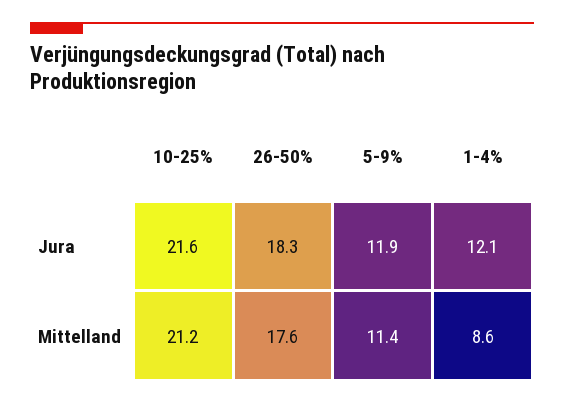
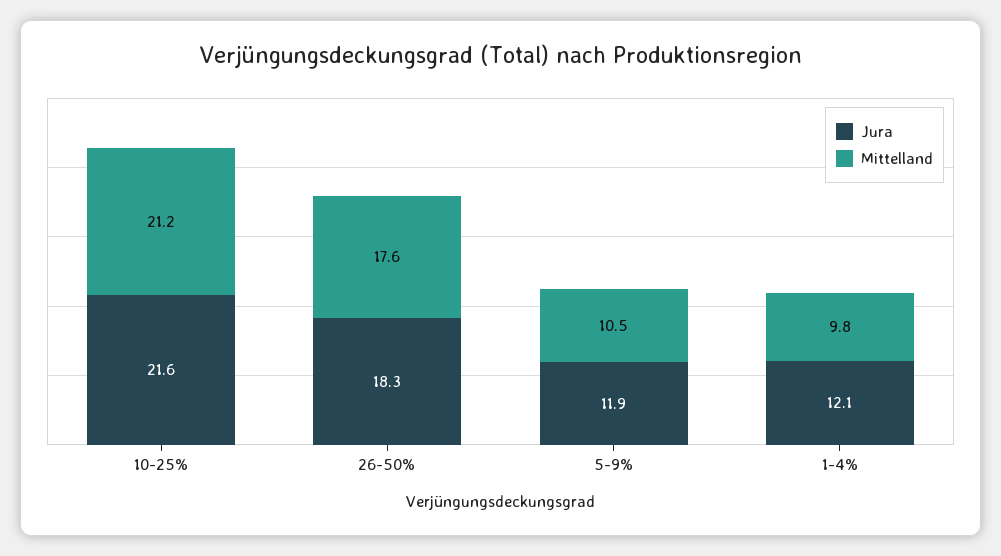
Mittelland, 5-9%: 11.4 -> 10.5
Mittelland, 1-4%: 8.6 -> 9.8

